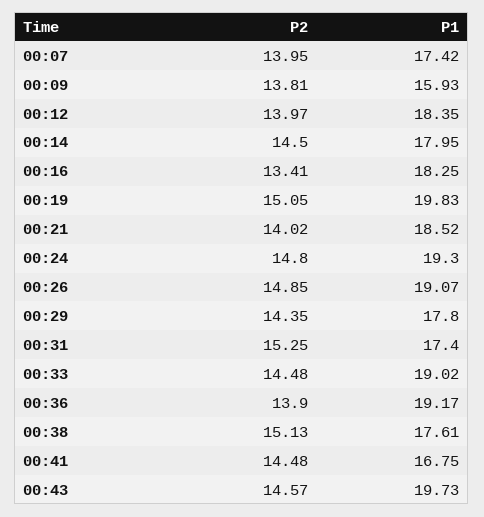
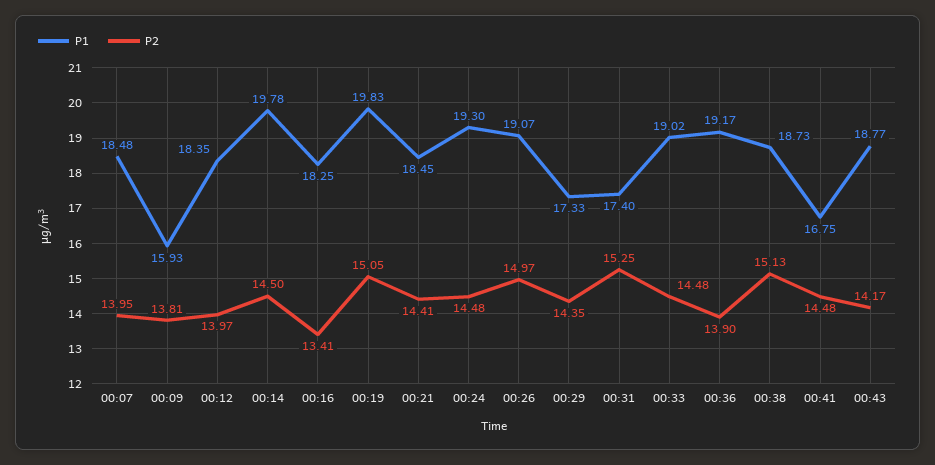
P1, 00:07: 17.42 -> 18.48
P1, 00:14: 17.95 -> 19.78
P2, 00:21: 14.02 -> 14.41
P1, 00:21: 18.52 -> 18.45
P2, 00:24: 14.8 -> 14.48
P2, 00:26: 14.85 -> 14.97
P1, 00:29: 17.8 -> 17.33
P1, 00:38: 17.61 -> 18.73
P2, 00:43: 14.57 -> 14.17
P1, 00:43: 19.73 -> 18.77

